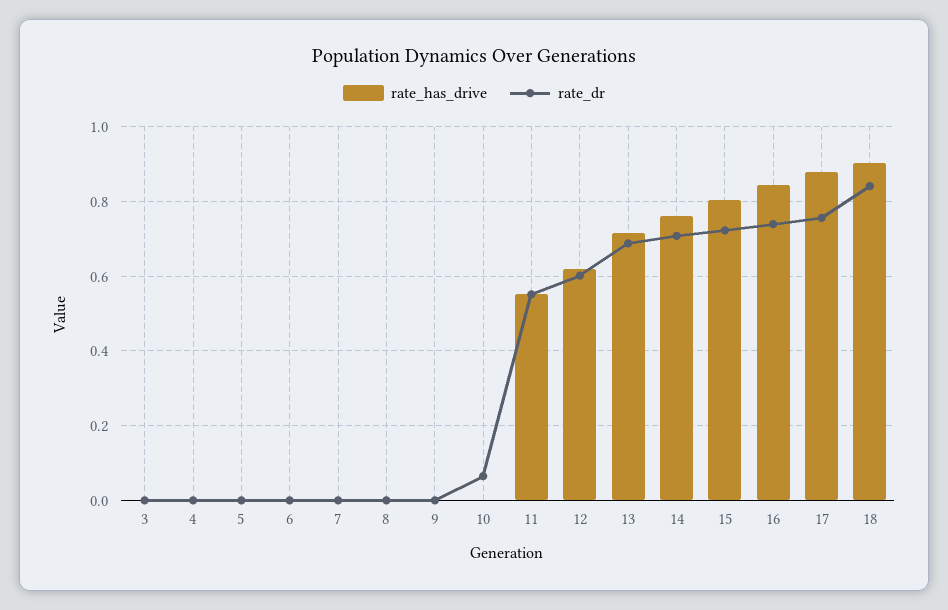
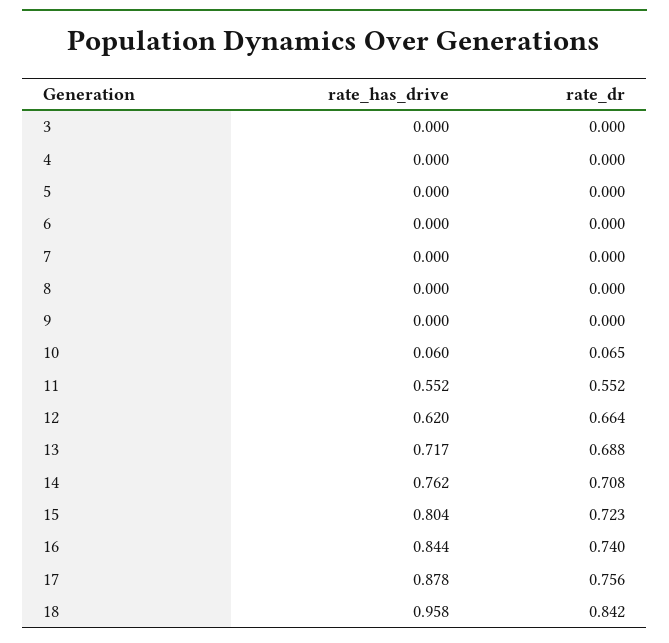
rate_has_drive, 10: 0 -> 0.06
rate_dr, 12: 0.6 -> 0.664
rate_has_drive, 18: 0.9 -> 0.958

